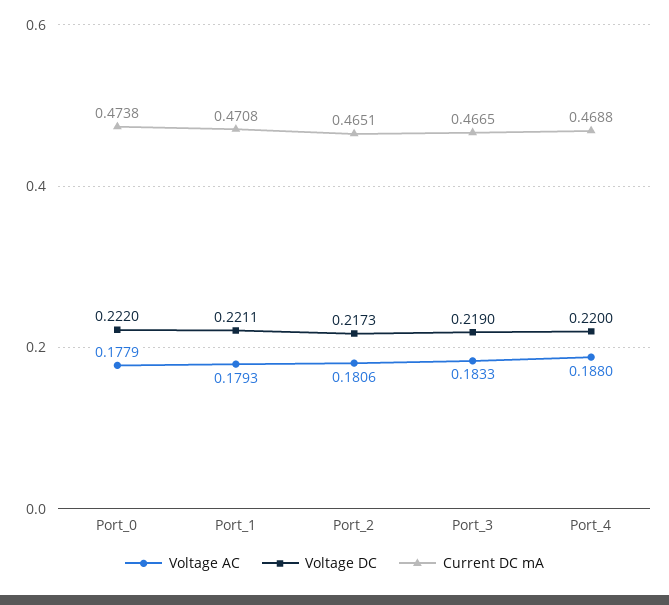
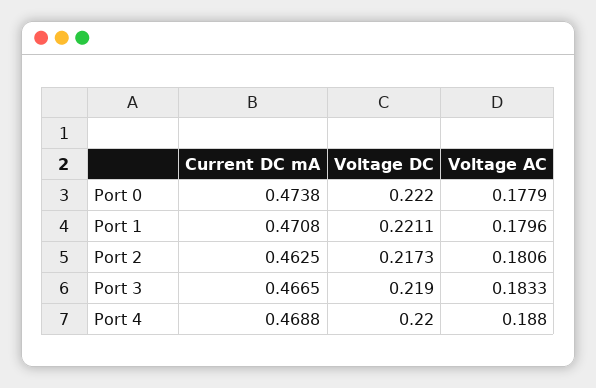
Voltage AC, Port_1: 0.1793 -> 0.1796
Current DC mA, Port_2: 0.4651 -> 0.4625

